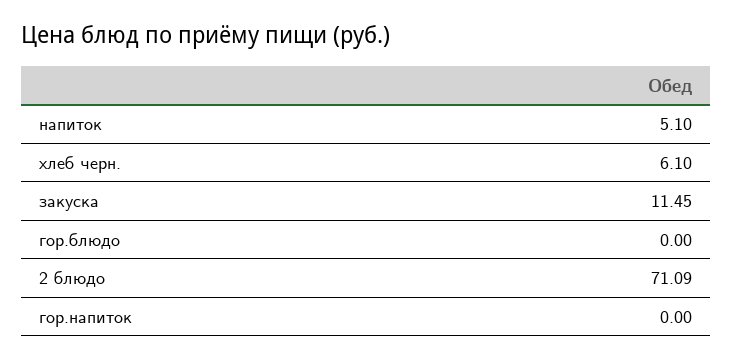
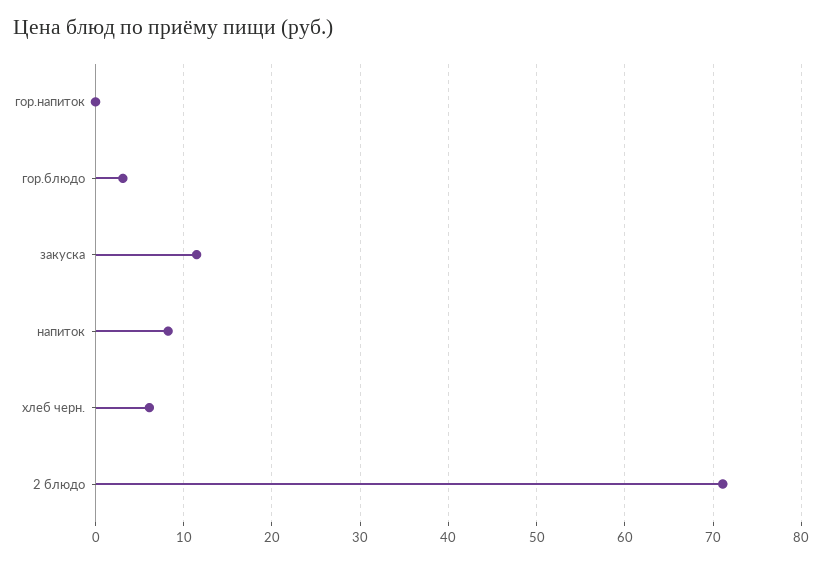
напиток: 5.1 -> 8
гор.блюдо: 0 -> 3

